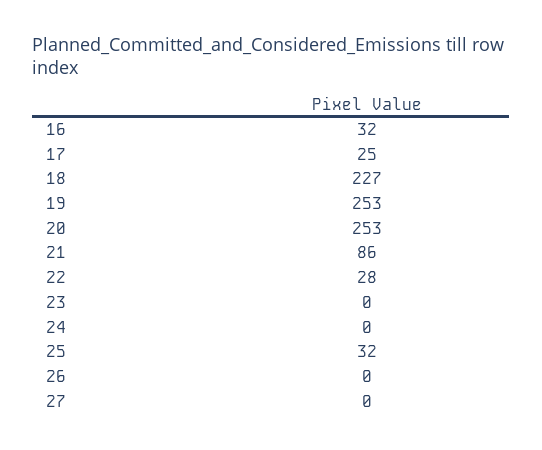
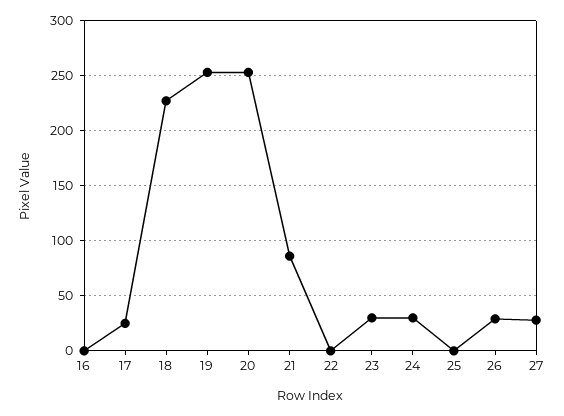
16: 32 -> 0
22: 28 -> 0
23: 0 -> 30
24: 0 -> 30
25: 32 -> 0
26: 0 -> 30
27: 0 -> 30

